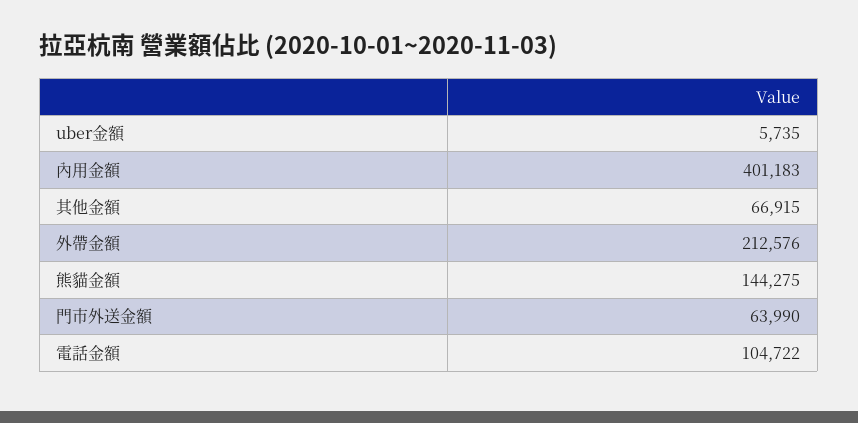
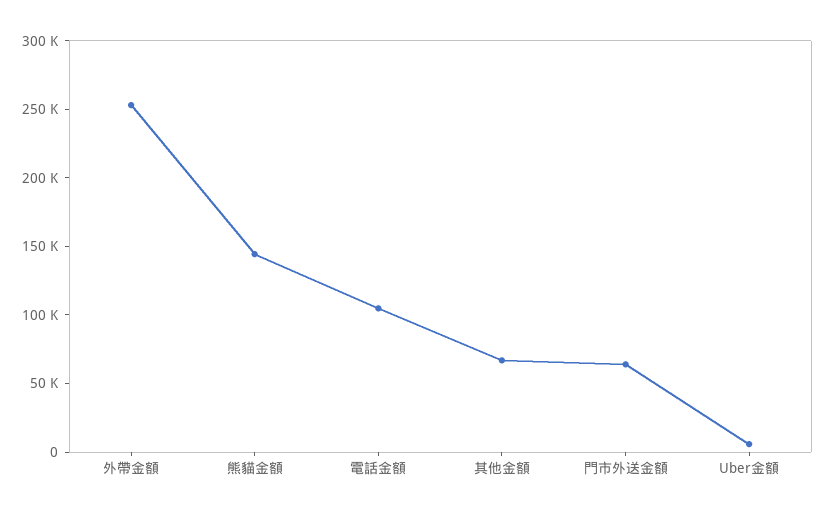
內用金額: 401183 -> none
外帶金額: 212576 -> 250000

